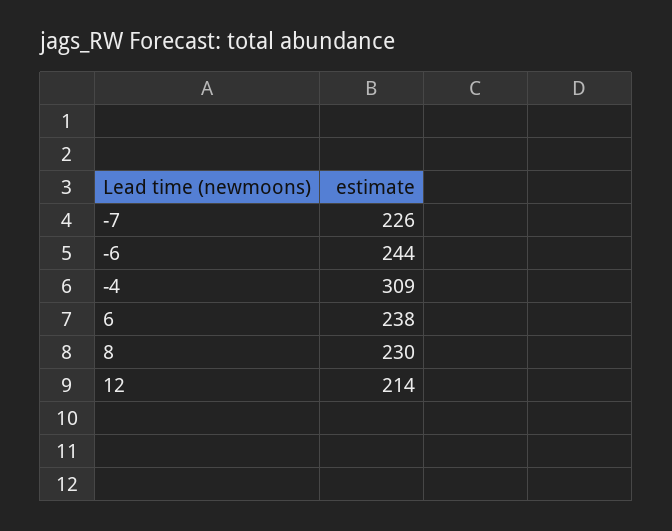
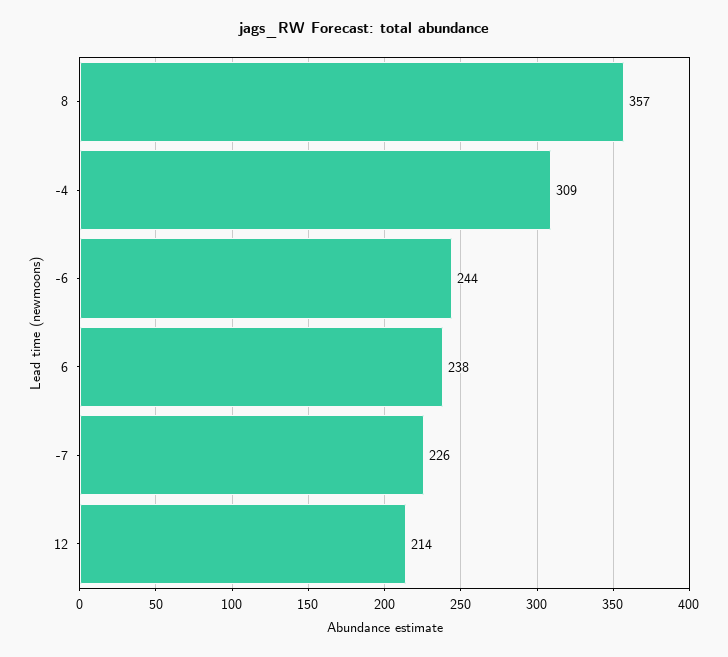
8: 230 -> 357

